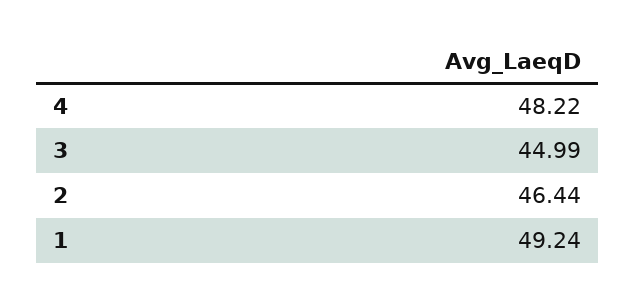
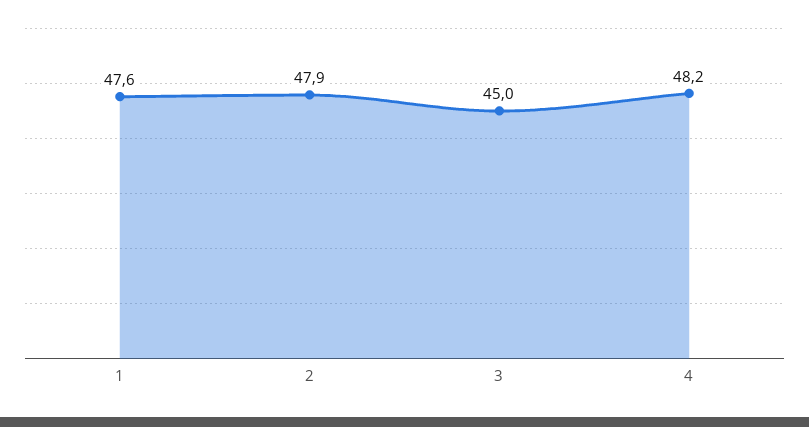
2: 46.44 -> 47.9
1: 49.24 -> 47.6

